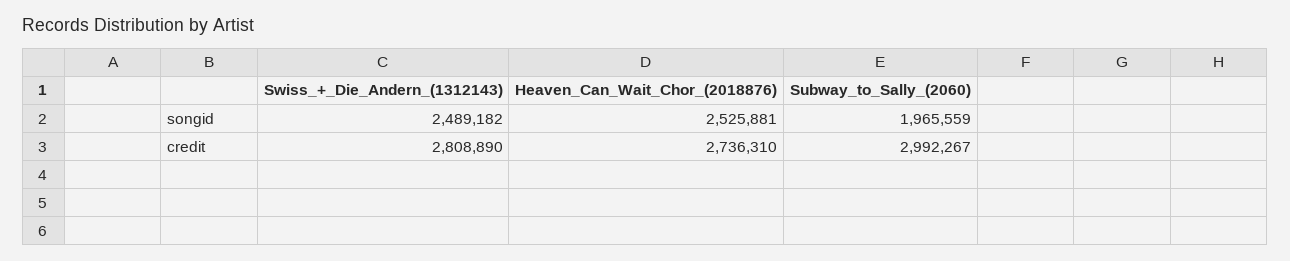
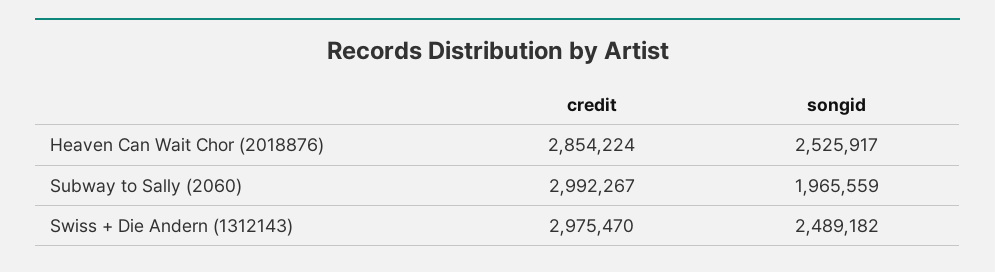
Heaven_Can_Wait_Chor_(2018876), songid: 2525881 -> 2525917
Swiss_+_Die_Andern_(1312143), credit: 2808890 -> 2975470
Heaven_Can_Wait_Chor_(2018876), credit: 2736310 -> 2854224

